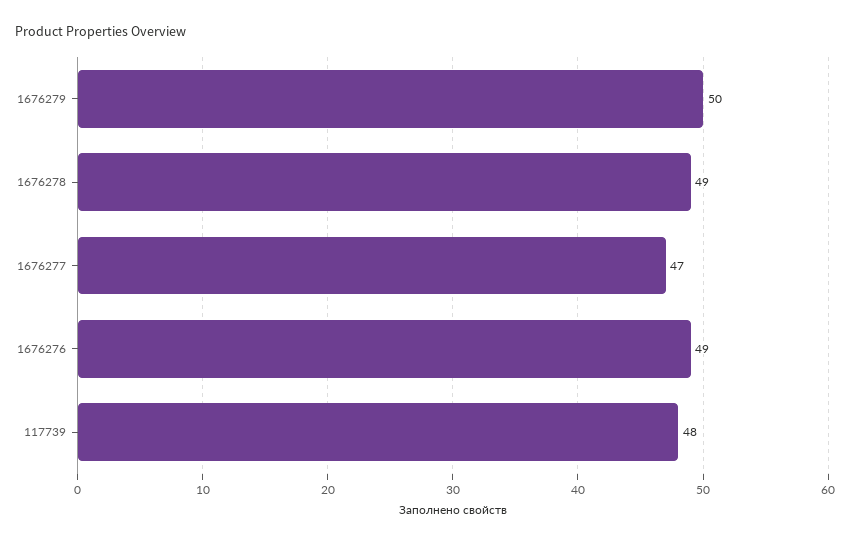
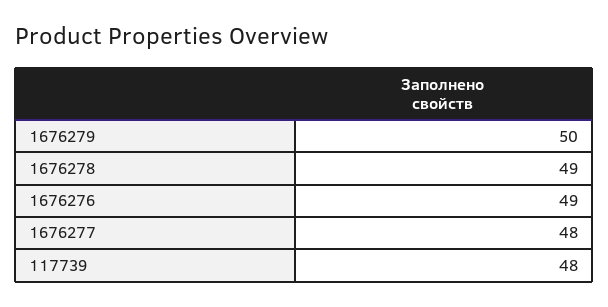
1676277: 47 -> 48

